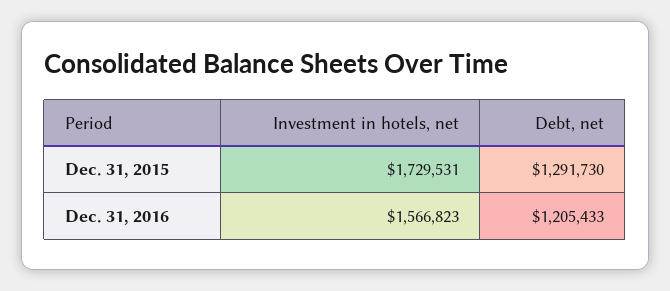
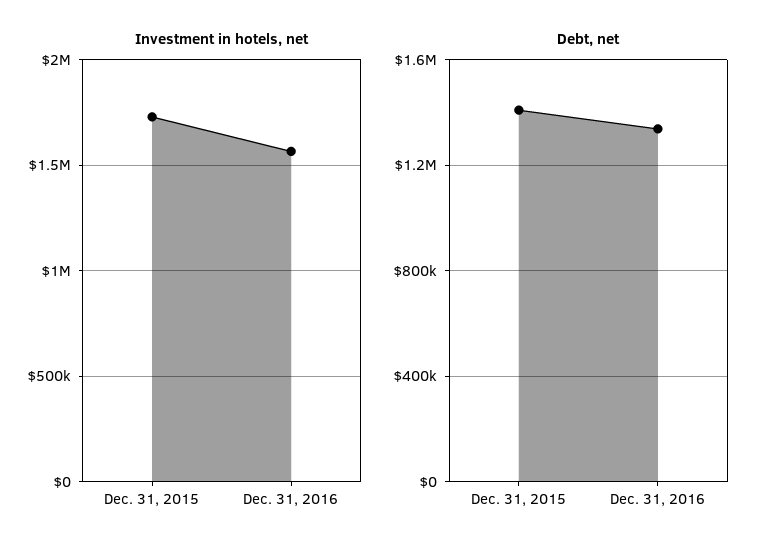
Debt, net, Dec. 31, 2015: 1291730 -> 1400000
Debt, net, Dec. 31, 2016: 1205433 -> 1350000

